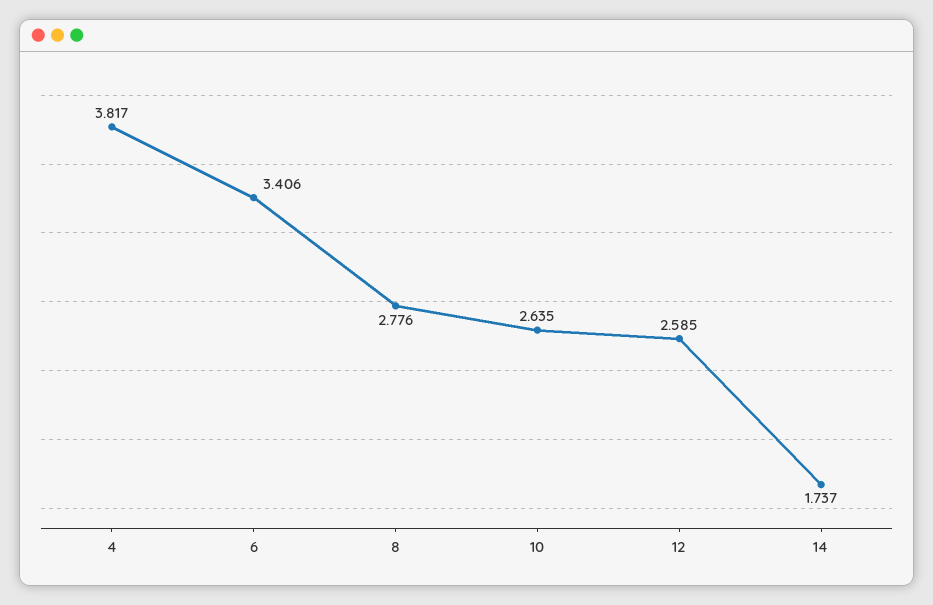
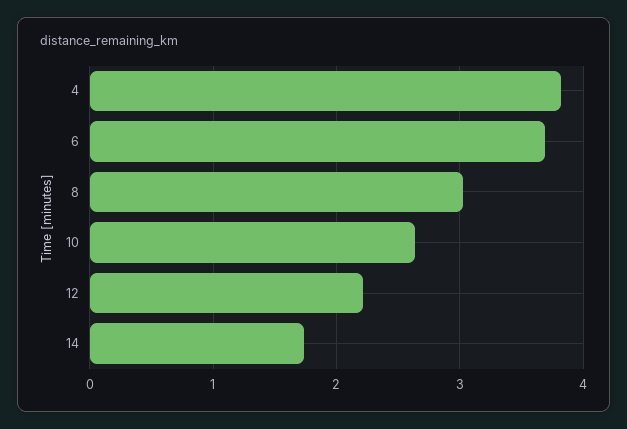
6: 3.406 -> 3.7
8: 2.776 -> 3
12: 2.585 -> 2.2

